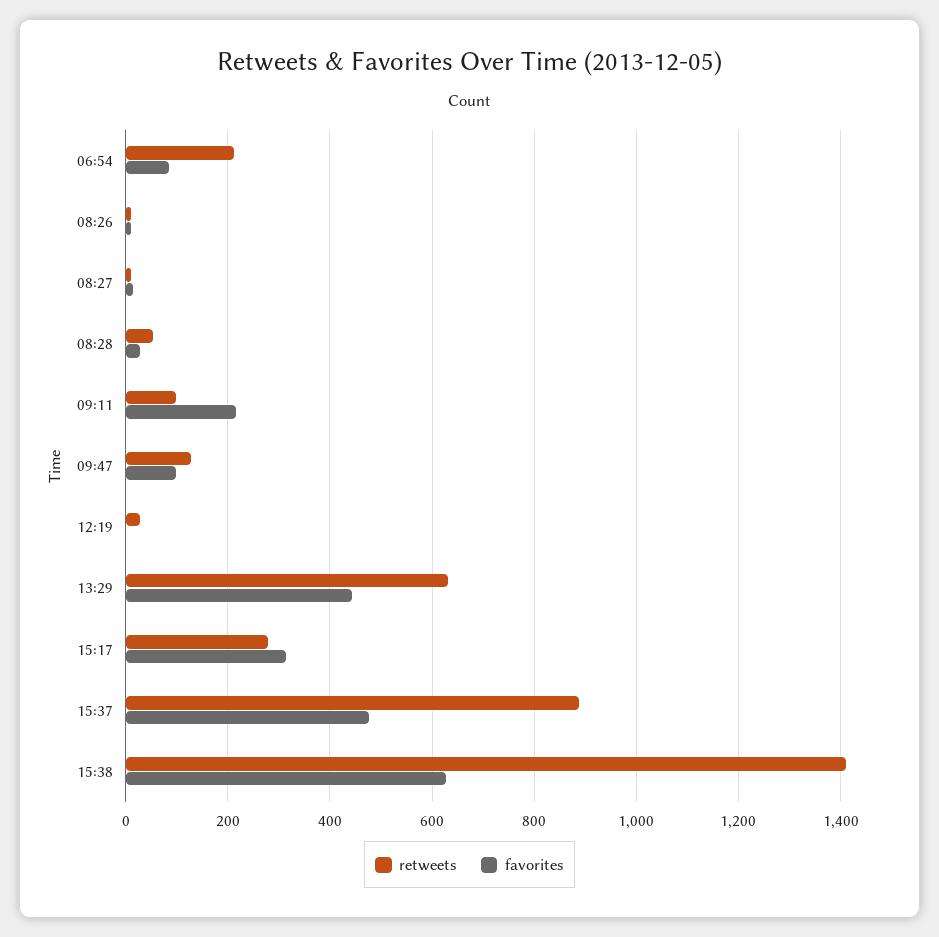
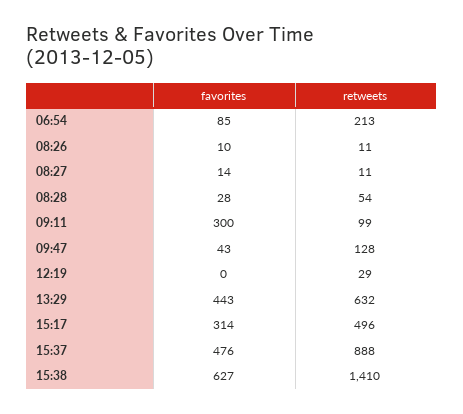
favorites, 09:11: 220 -> 300
favorites, 09:47: 100 -> 43
retweets, 15:17: 280 -> 496

